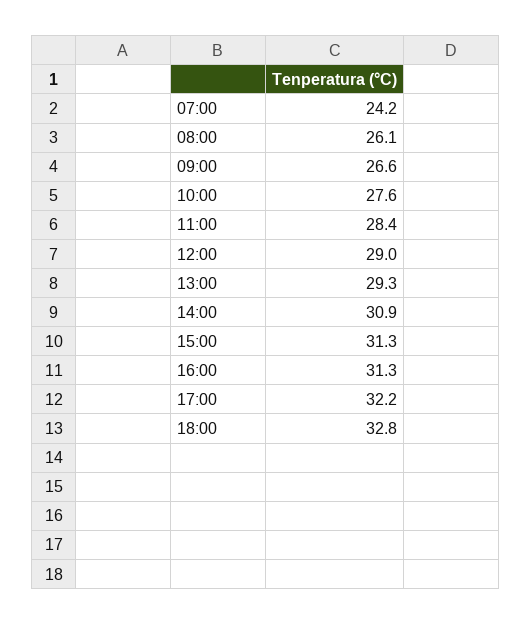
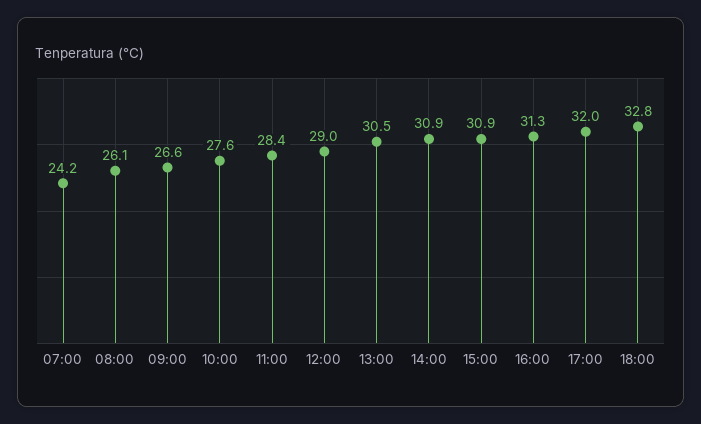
13:00: 29.3 -> 30.5
15:00: 31.3 -> 30.9
17:00: 32.2 -> 32

